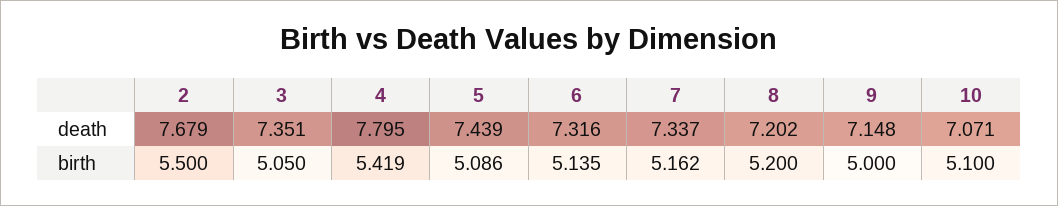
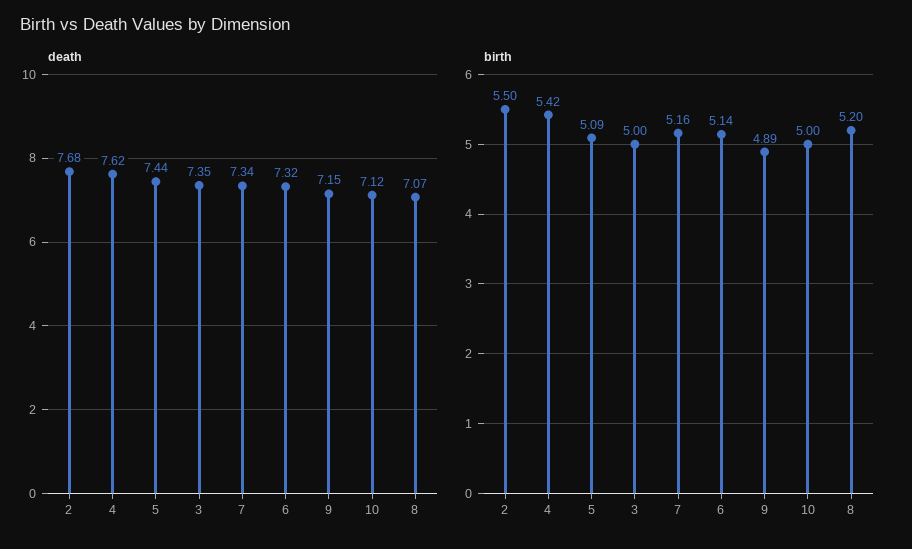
death, 4: 7.795 -> 7.62
death, 8: 7.202 -> 7.07
death, 10: 7.071 -> 7.12
birth, 3: 5.05 -> 5
birth, 9: 5 -> 4.89
birth, 10: 5.1 -> 5

